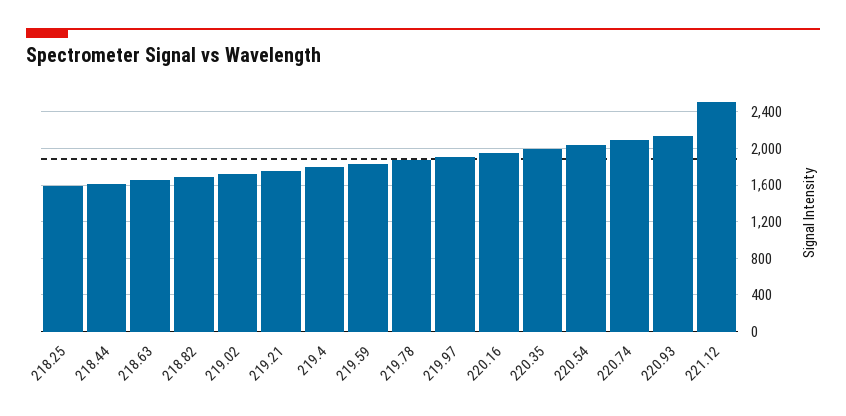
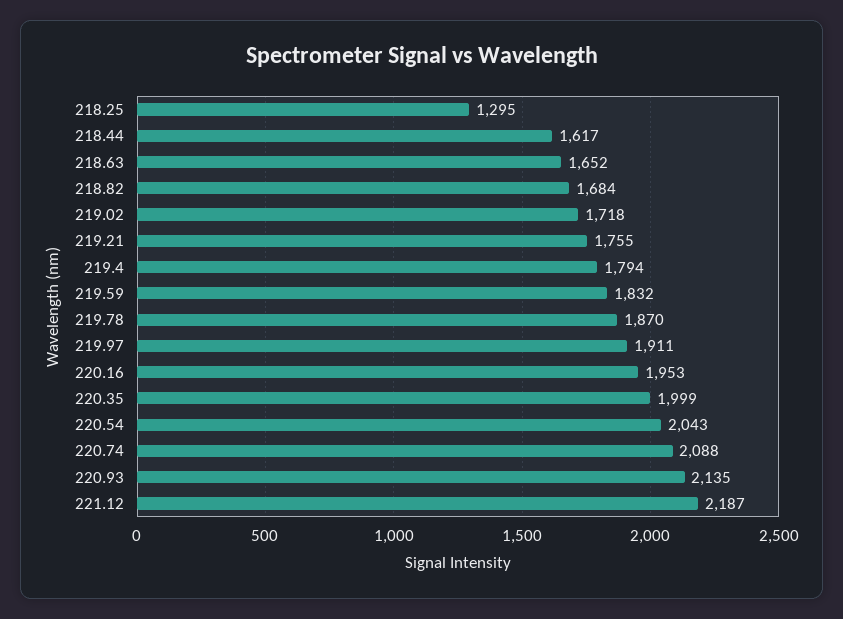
218.25: 1600 -> 1295
221.12: 2500 -> 2187

